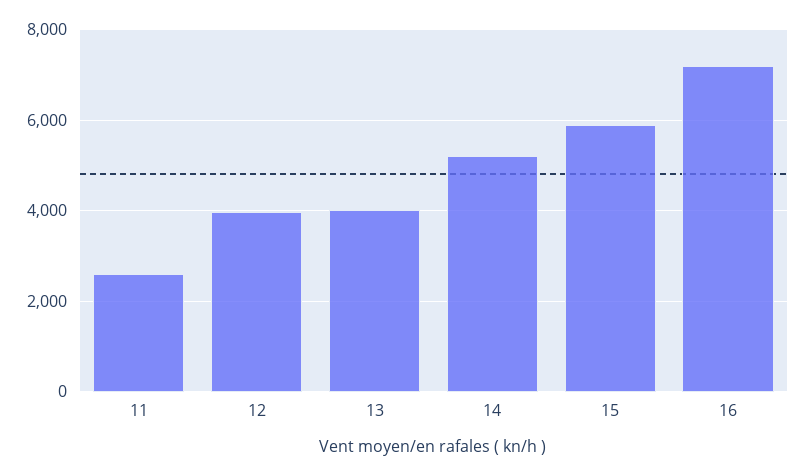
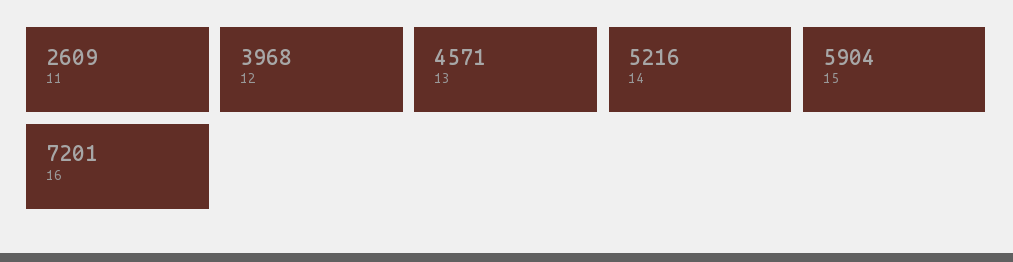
13: 4000 -> 4571

